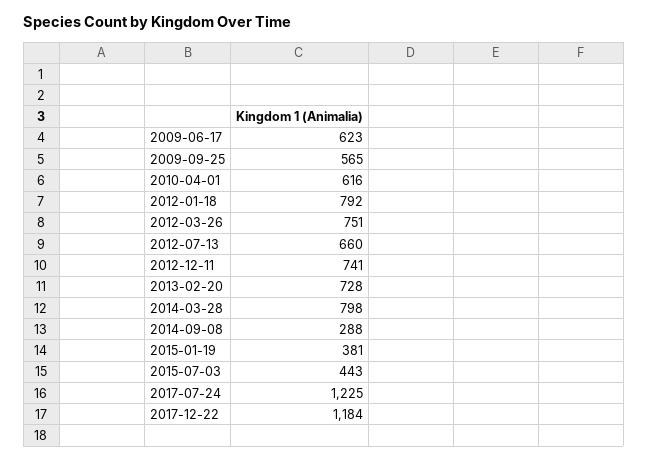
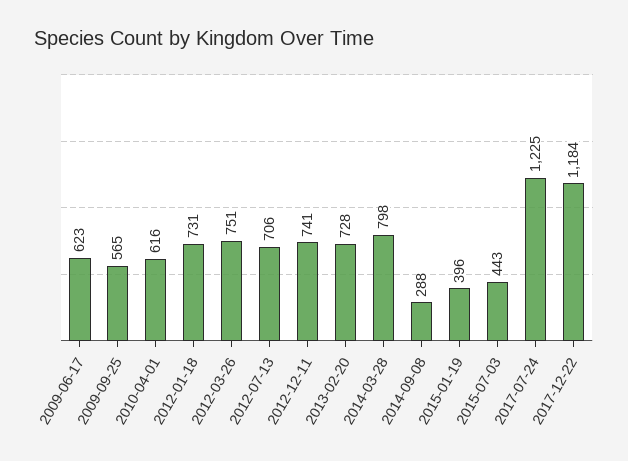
2012-01-18: 792 -> 731
2012-07-13: 660 -> 706
2015-01-19: 381 -> 396

